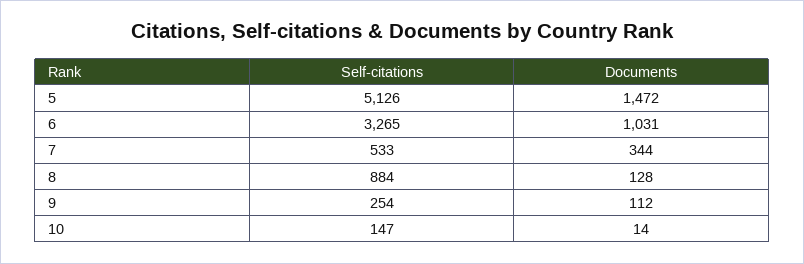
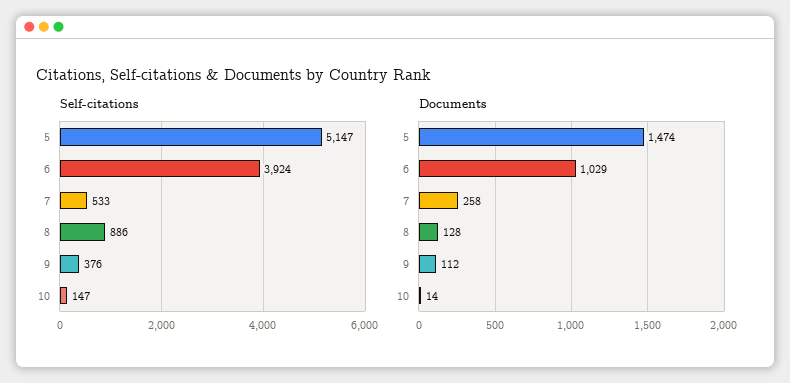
Self-citations, 5: 5126 -> 5147
Documents, 5: 1472 -> 1474
Self-citations, 6: 3265 -> 3924
Documents, 6: 1031 -> 1029
Documents, 7: 344 -> 258
Self-citations, 8: 884 -> 886
Self-citations, 9: 254 -> 376

